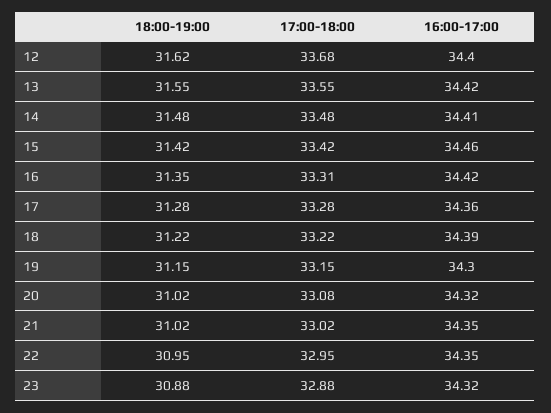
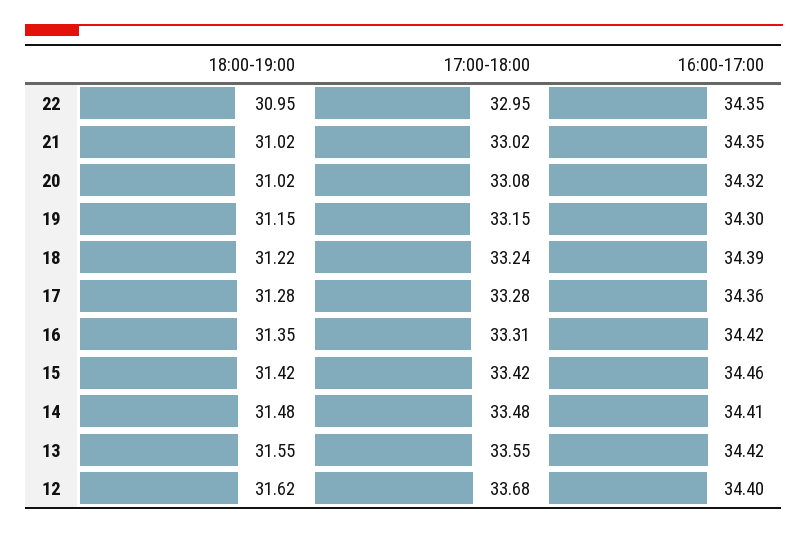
17:00-18:00, 18: 33.22 -> 33.24
18:00-19:00, 23: 30.88 -> none
17:00-18:00, 23: 32.88 -> none
16:00-17:00, 23: 34.32 -> none

